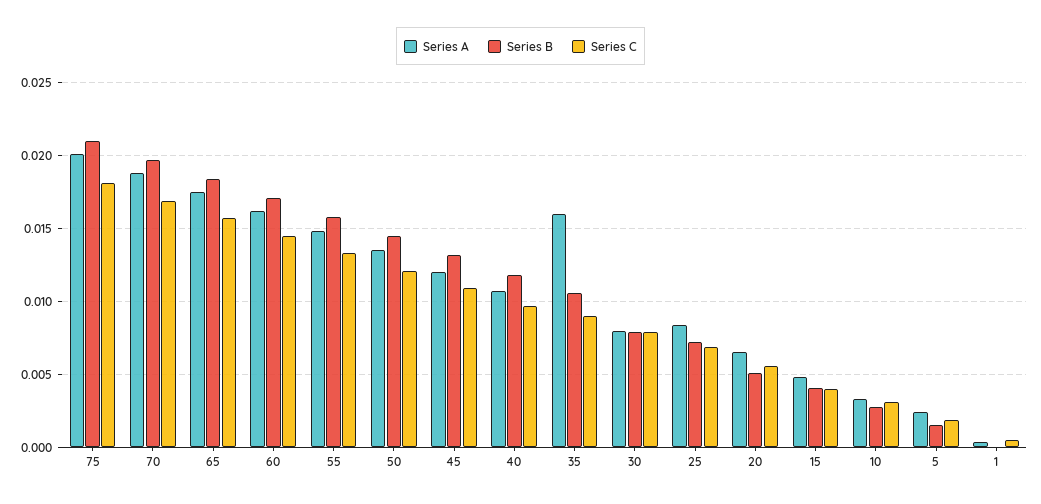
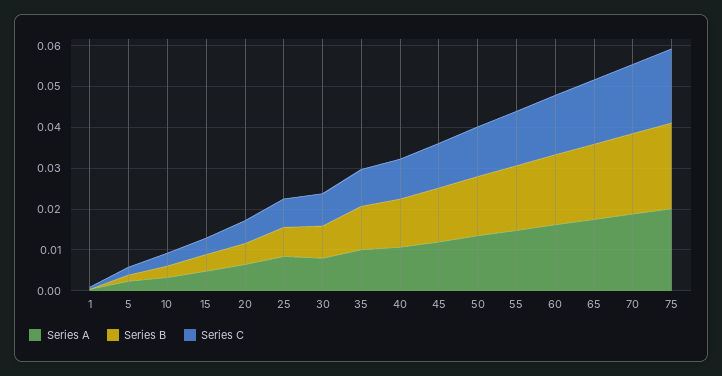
Series A, 35: 0.016 -> 0.01

